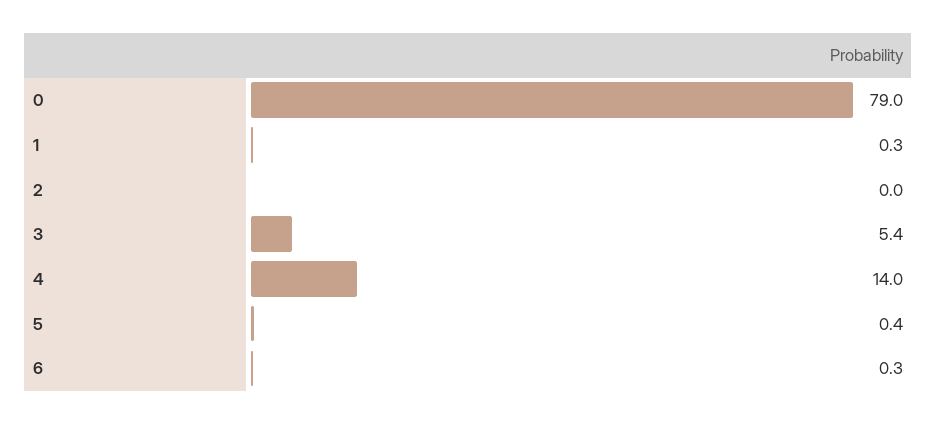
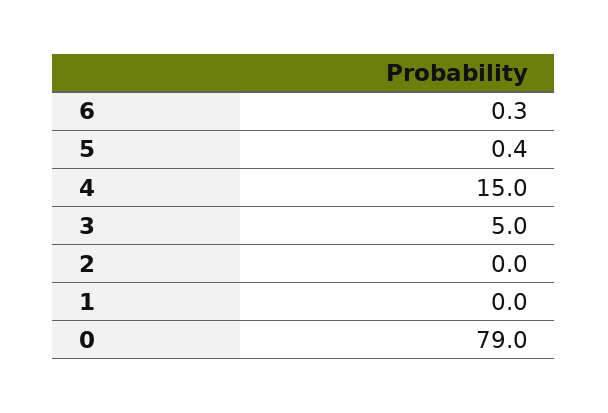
1: 0.3 -> 0
3: 5.4 -> 5
4: 14 -> 15

